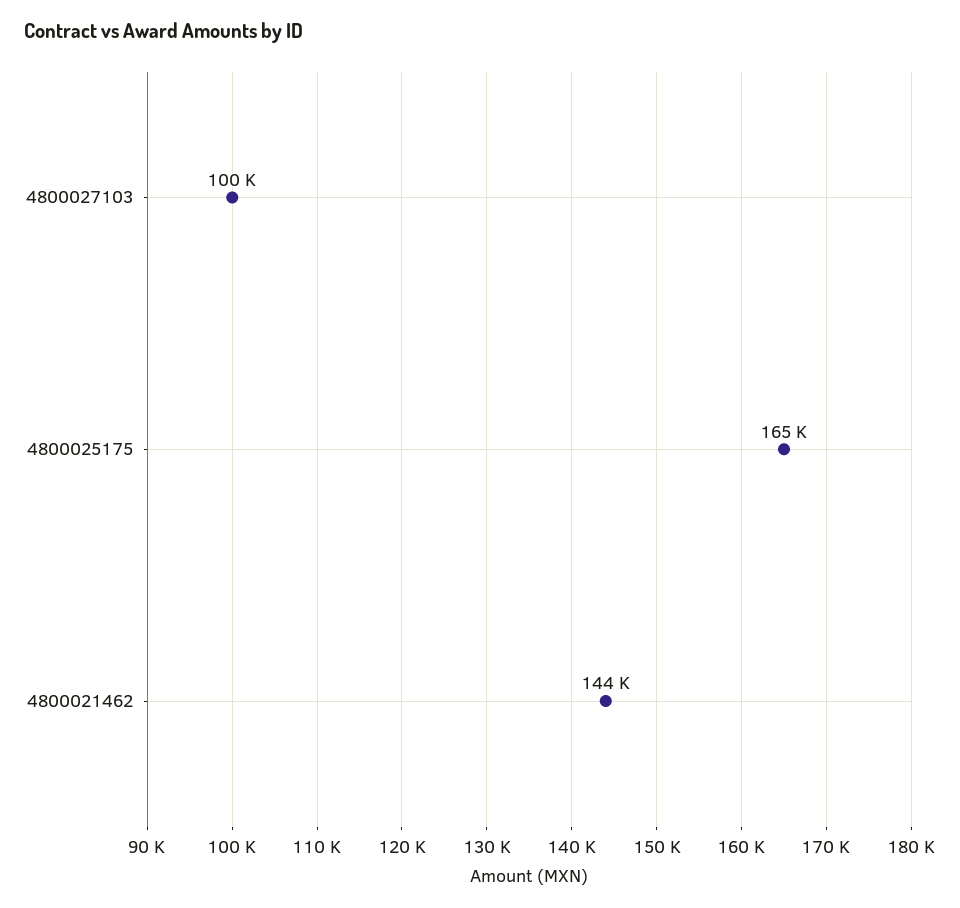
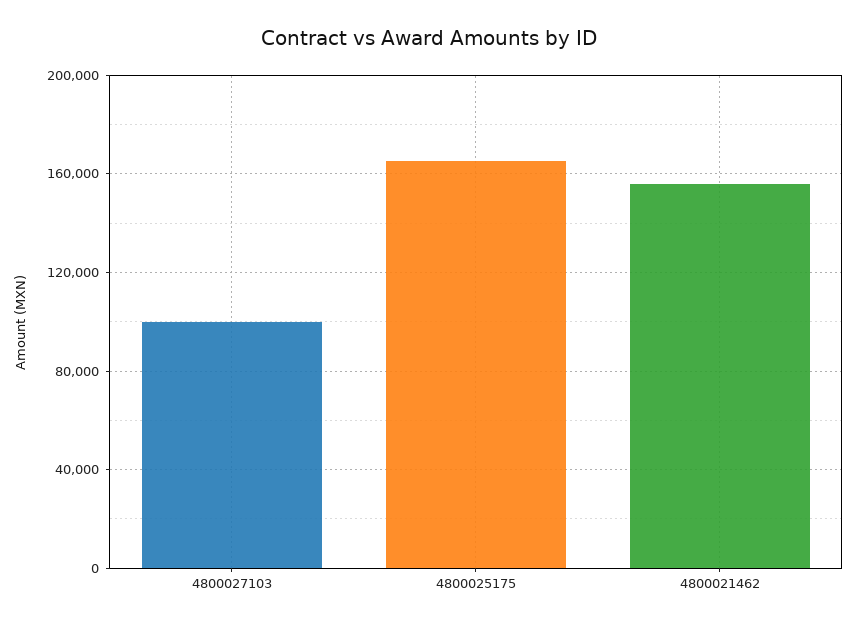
4800021462: 144000 -> 155000

